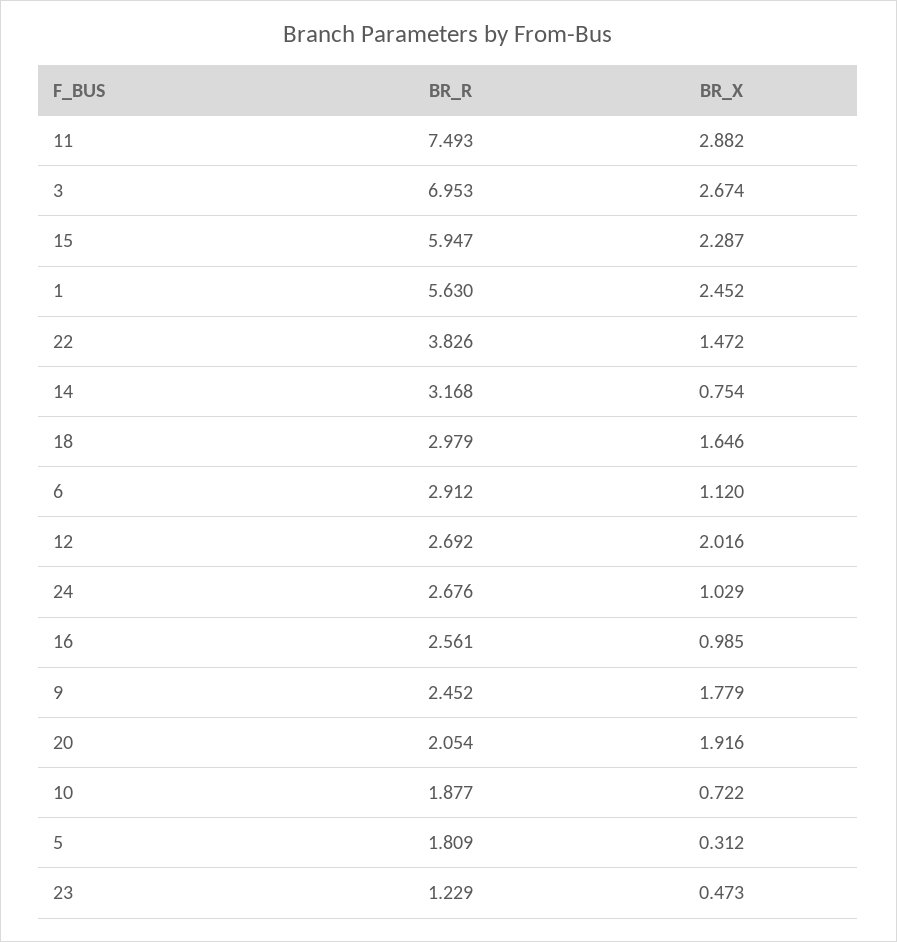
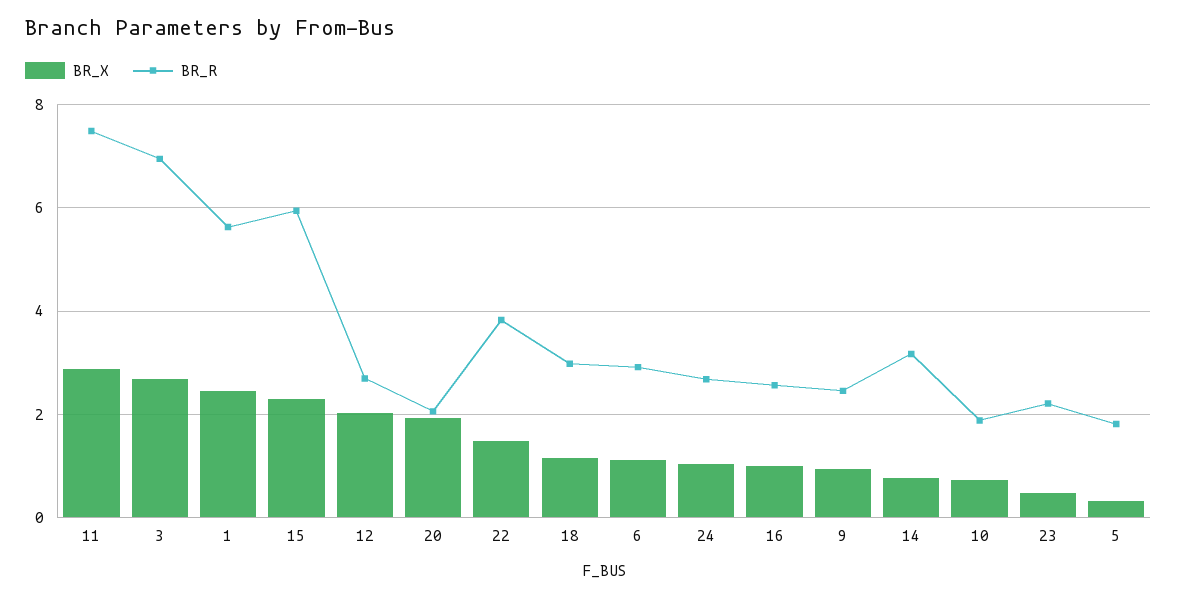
BR_X, 18: 1.646 -> 1.2
BR_X, 9: 1.779 -> 1
BR_R, 23: 1.229 -> 2.2

